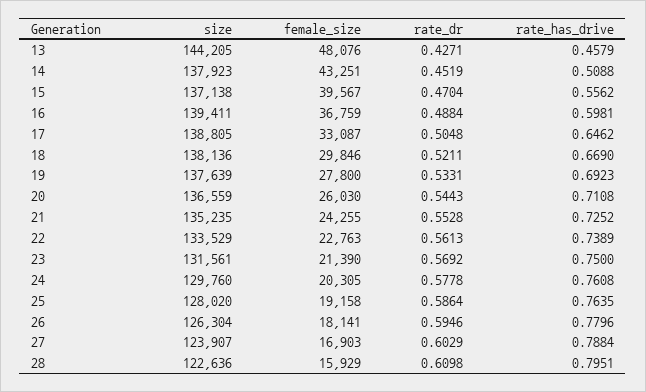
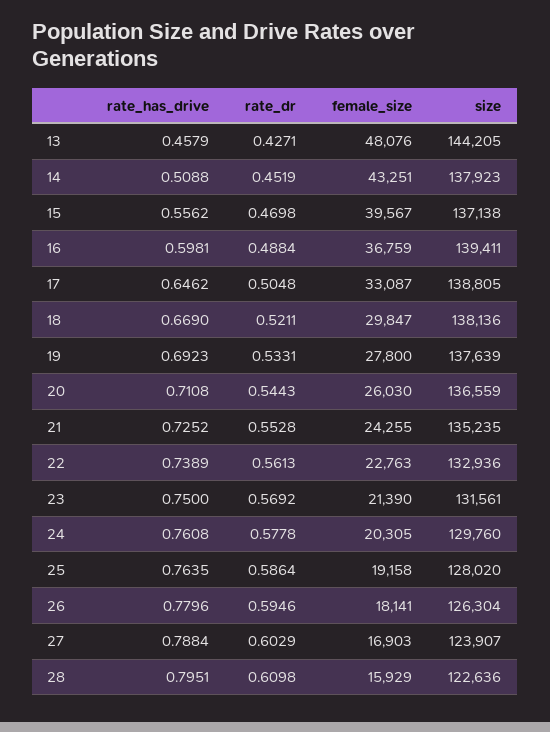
rate_dr, 15: 0.4704 -> 0.4698
female_size, 18: 29846 -> 29847
size, 22: 133529 -> 132936

